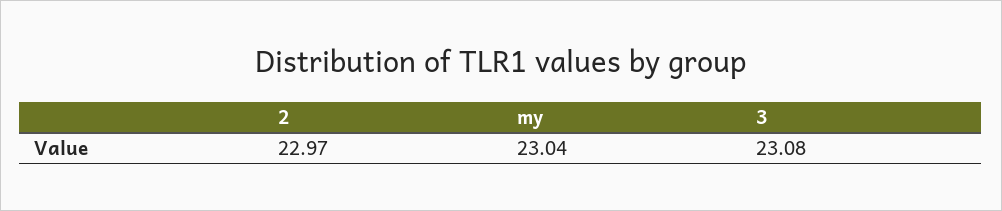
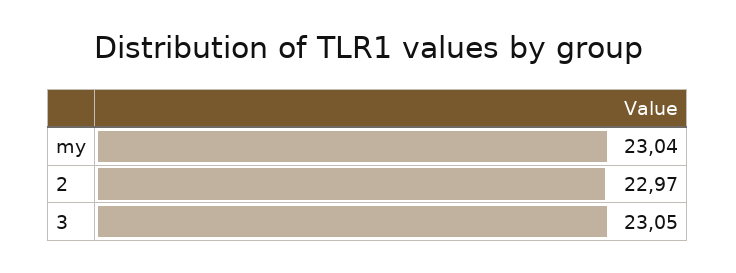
3: 23.08 -> 23.05

